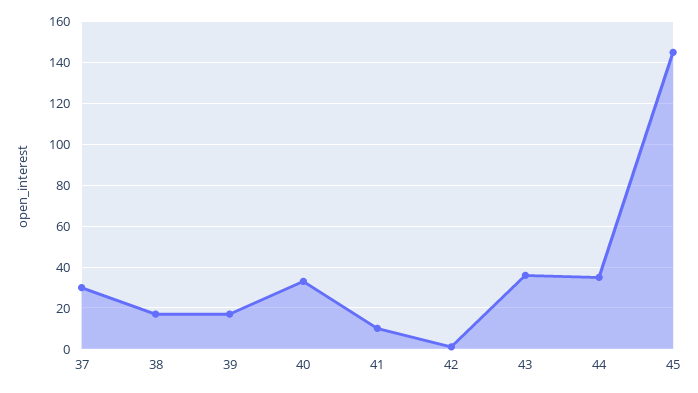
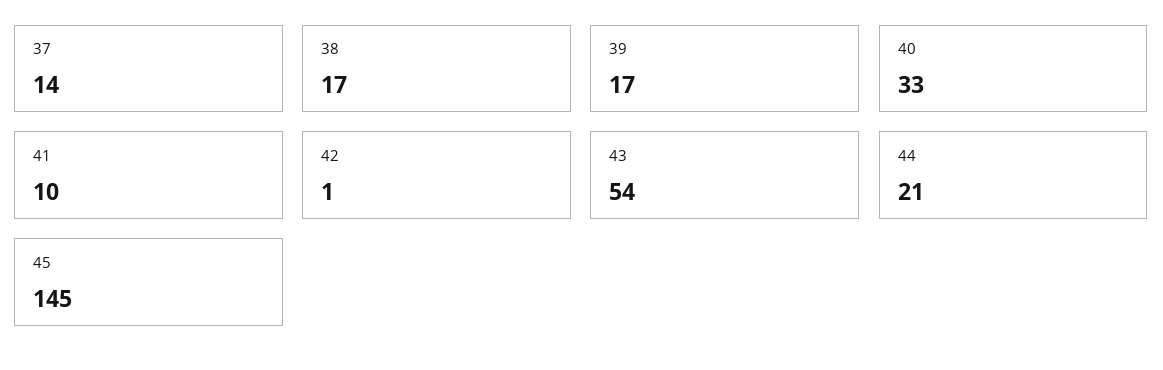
37: 30 -> 14
43: 35 -> 54
44: 35 -> 21

